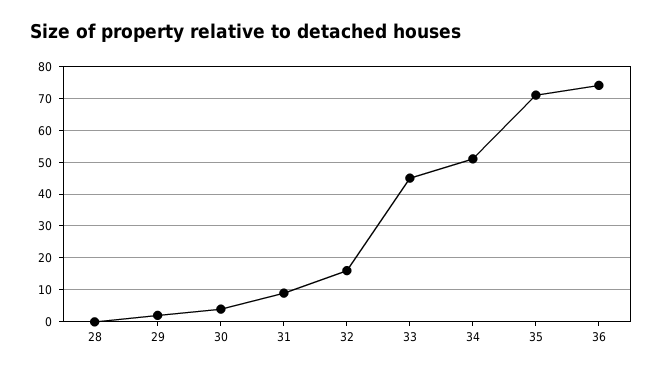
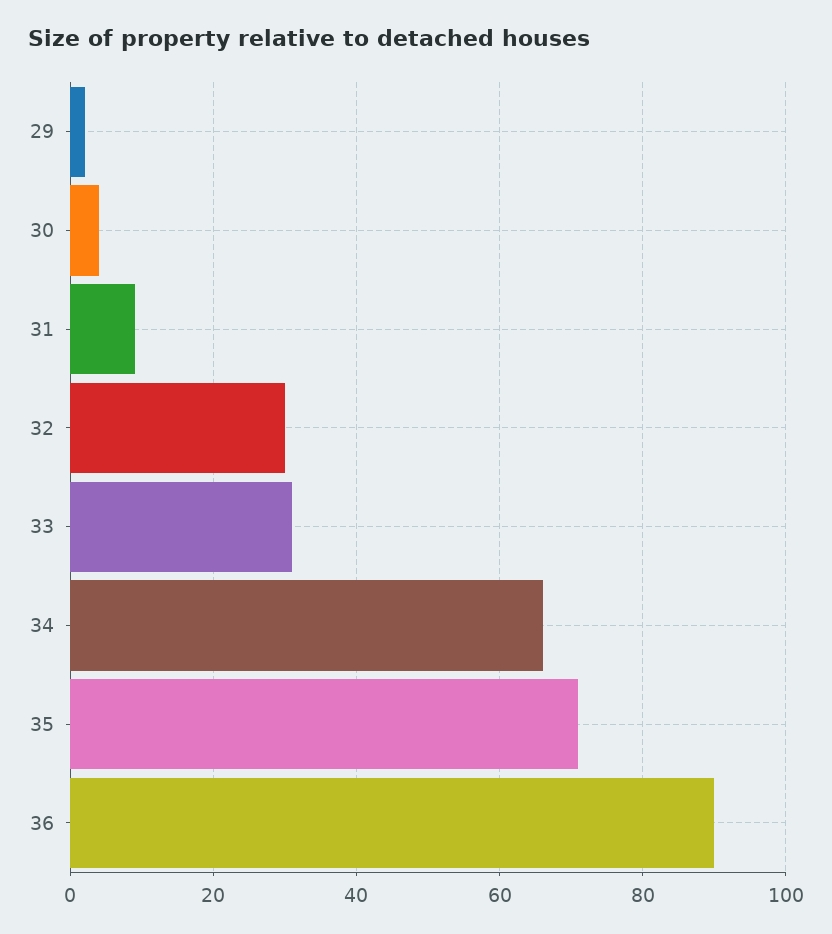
28: 0 -> none
32: 15 -> 30
33: 45 -> 30
34: 50 -> 65
36: 75 -> 90

